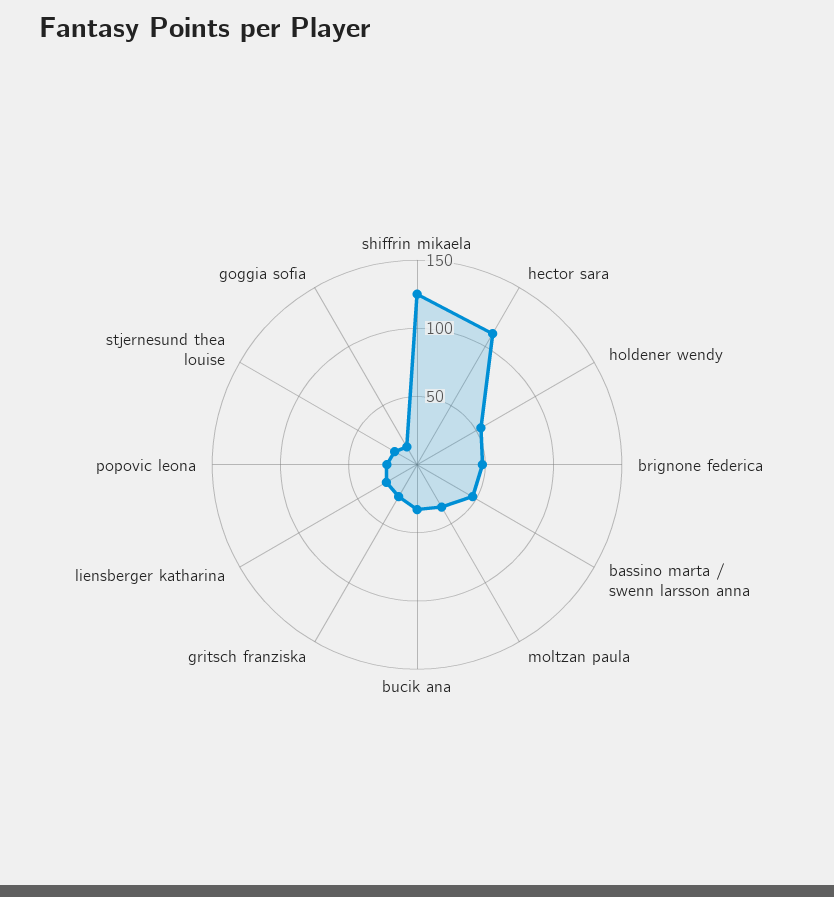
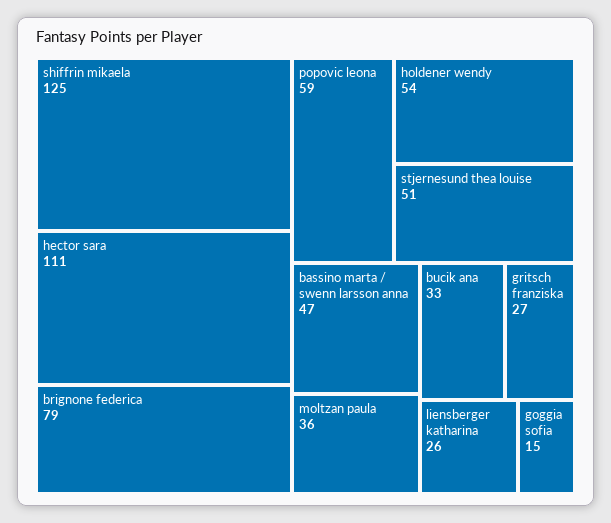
brignone federica: 50 -> 79
popovic leona: 20 -> 59
stjernesund thea louise: 20 -> 51

